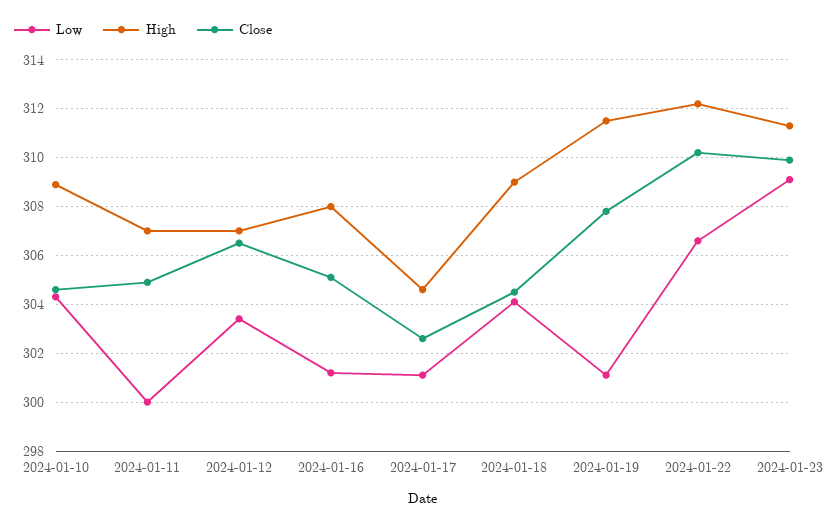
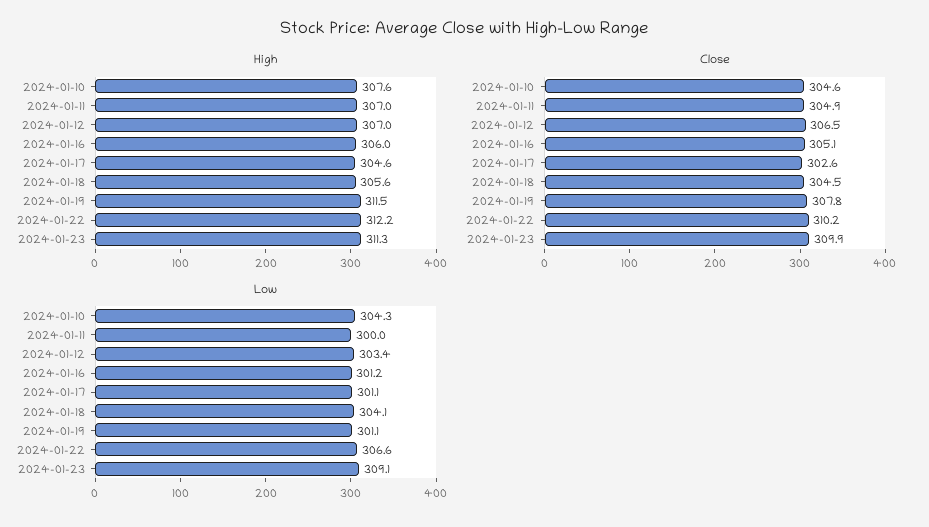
High, 2024-01-10: 309 -> 307.6
High, 2024-01-16: 308 -> 306
High, 2024-01-18: 309 -> 305.6

